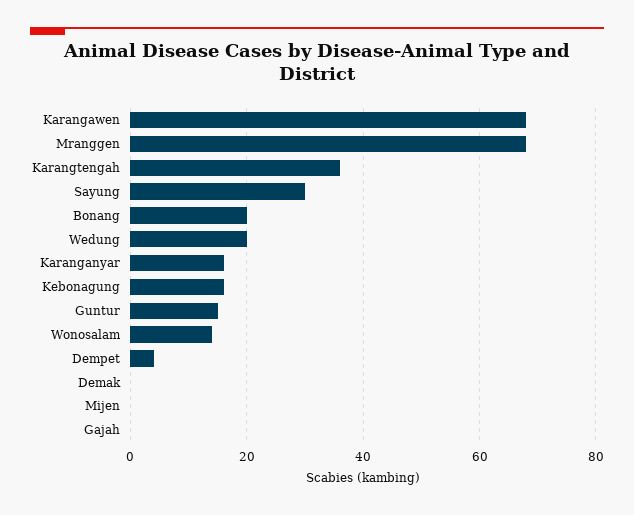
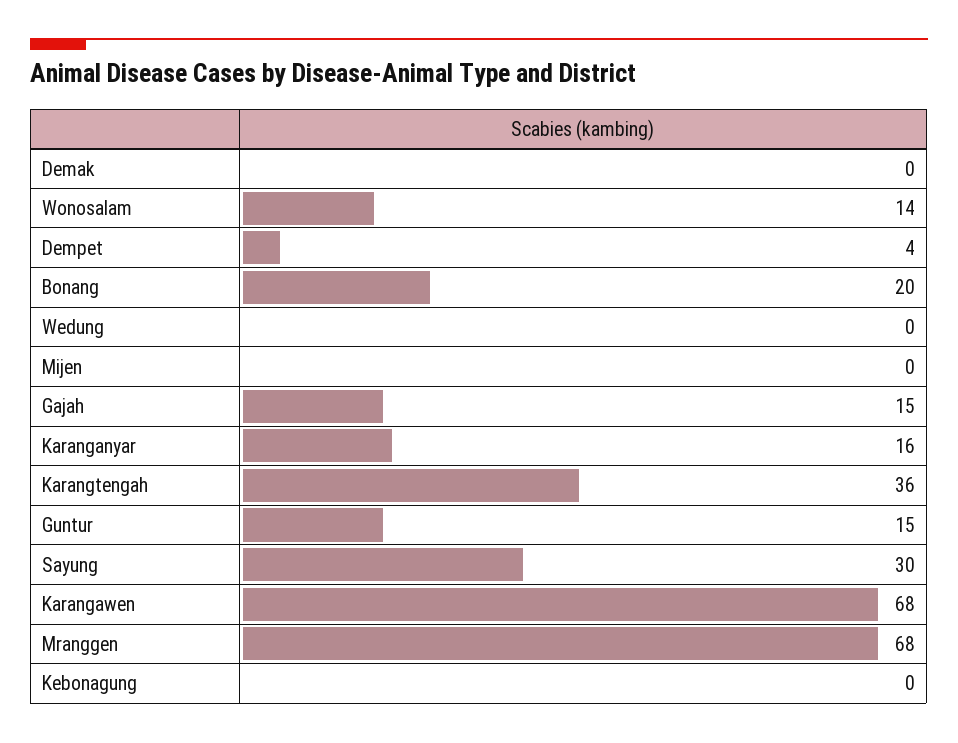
Wedung: 20 -> 0
Kebonagung: 15 -> 0
Gajah: 0 -> 15

